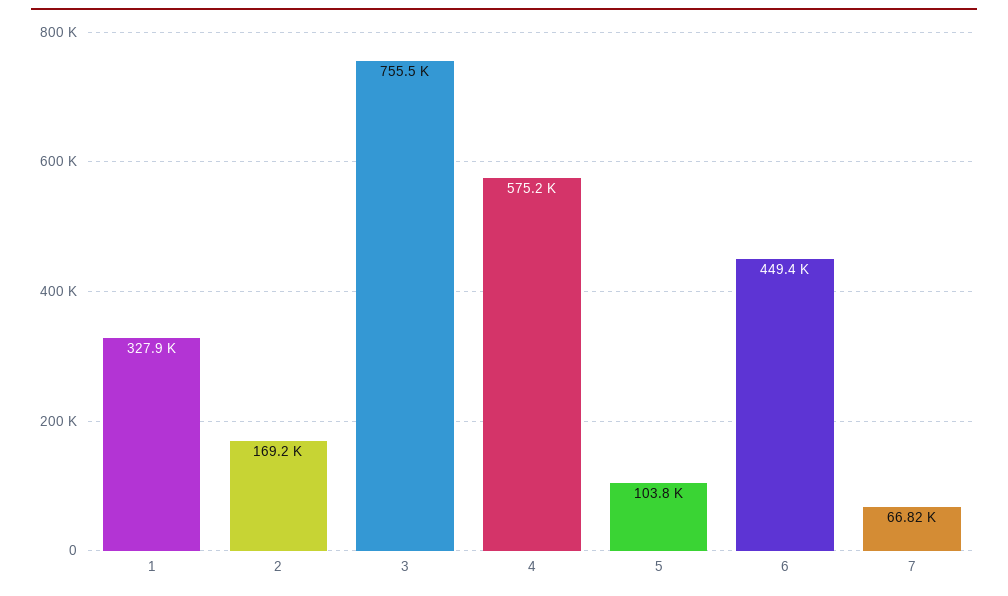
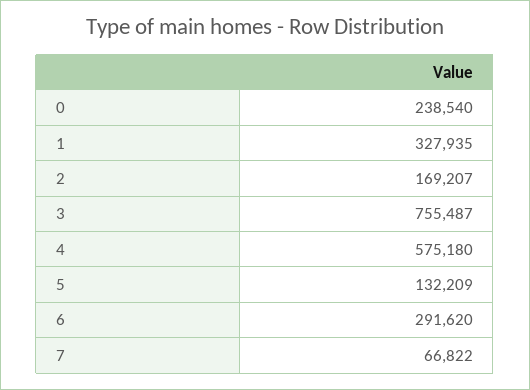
5: 103800 -> 132209
6: 449400 -> 291620
0: none -> 238540

